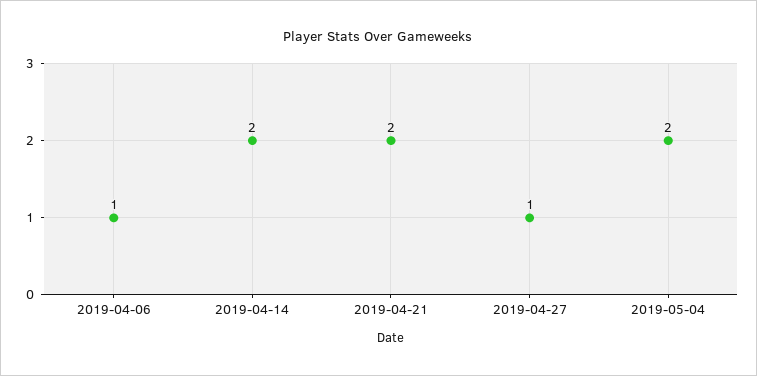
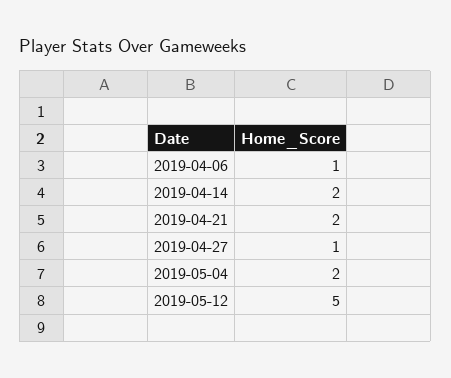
2019-05-12: none -> 5

